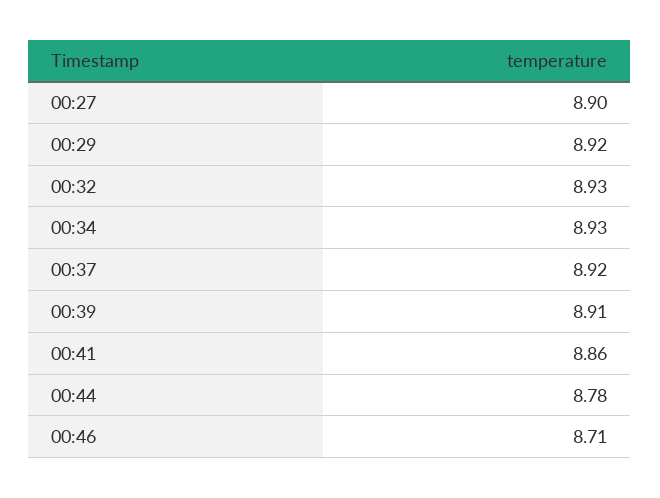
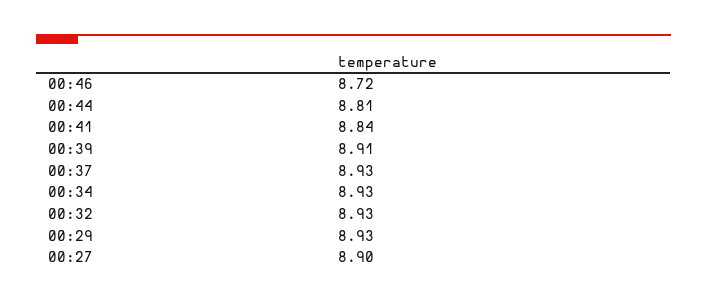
00:29: 8.92 -> 8.93
00:37: 8.92 -> 8.93
00:41: 8.86 -> 8.84
00:44: 8.78 -> 8.81
00:46: 8.71 -> 8.72

